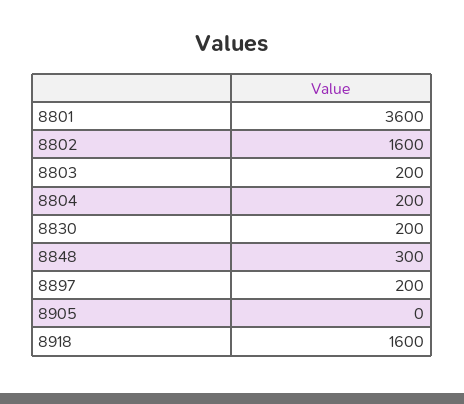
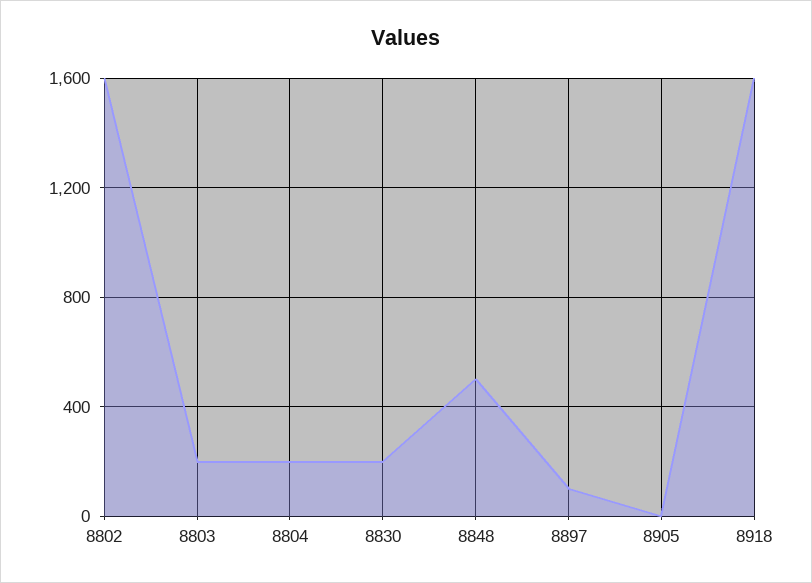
8801: 3600 -> none
8848: 300 -> 500
8897: 200 -> 100

